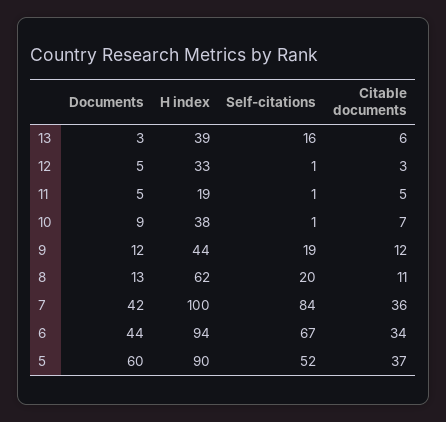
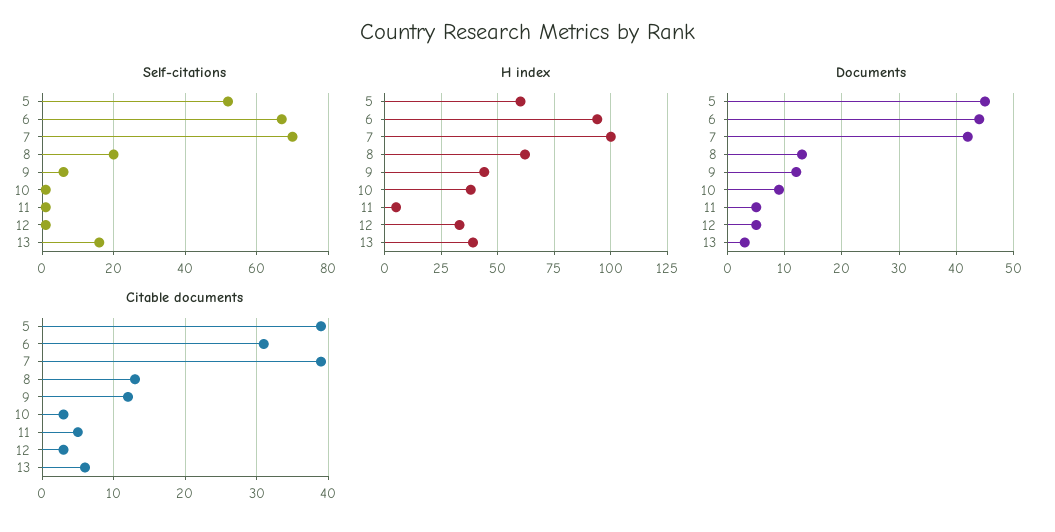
H index, 11: 19 -> 5
Citable documents, 10: 7 -> 3
Self-citations, 9: 19 -> 5
Citable documents, 8: 11 -> 13
Self-citations, 7: 84 -> 70
Citable documents, 7: 36 -> 39
Citable documents, 6: 34 -> 31
Documents, 5: 60 -> 45
H index, 5: 90 -> 60
Citable documents, 5: 37 -> 39

